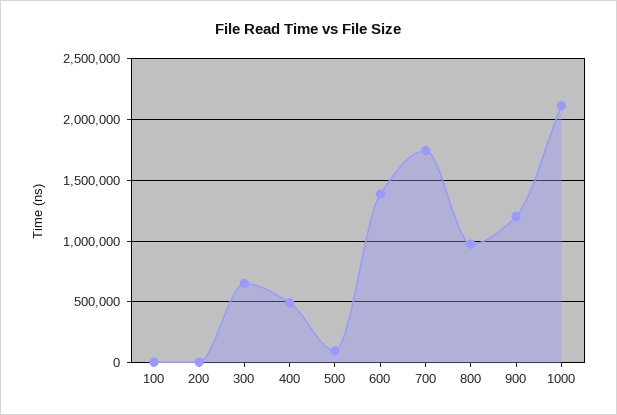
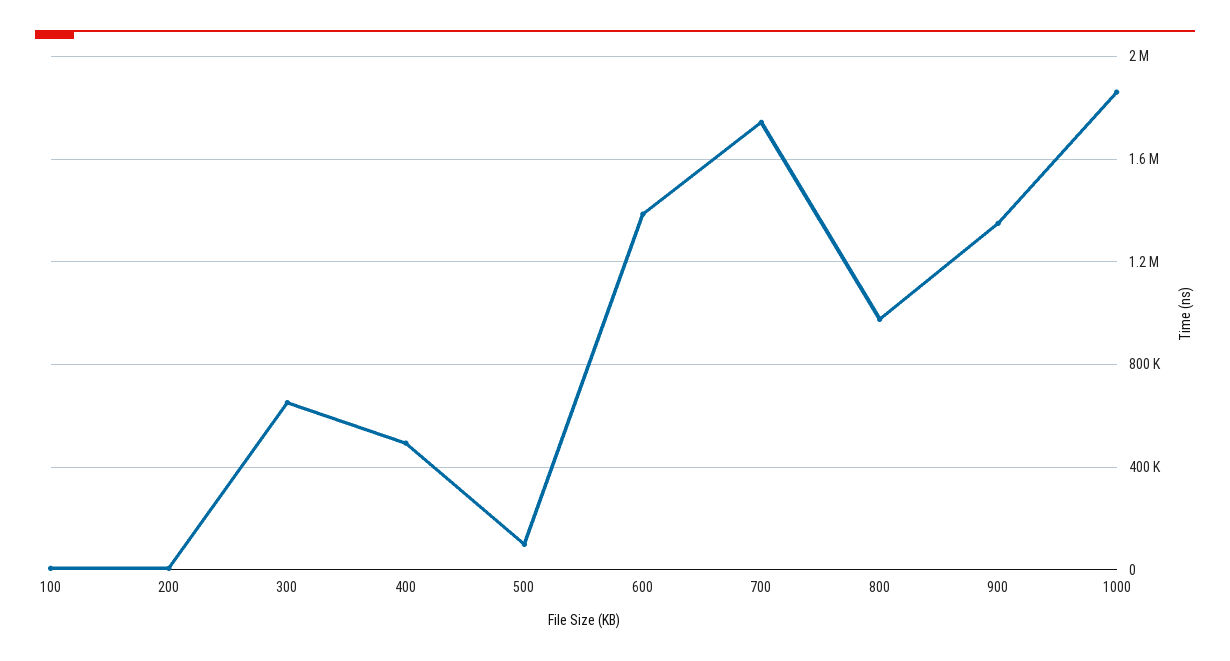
900: 1200000 -> 1350000
1000: 2100000 -> 1850000

